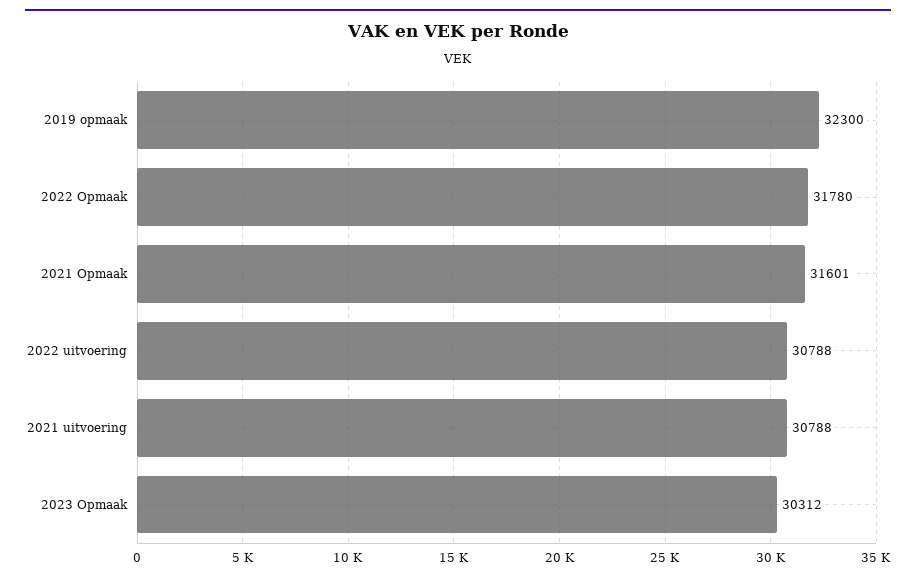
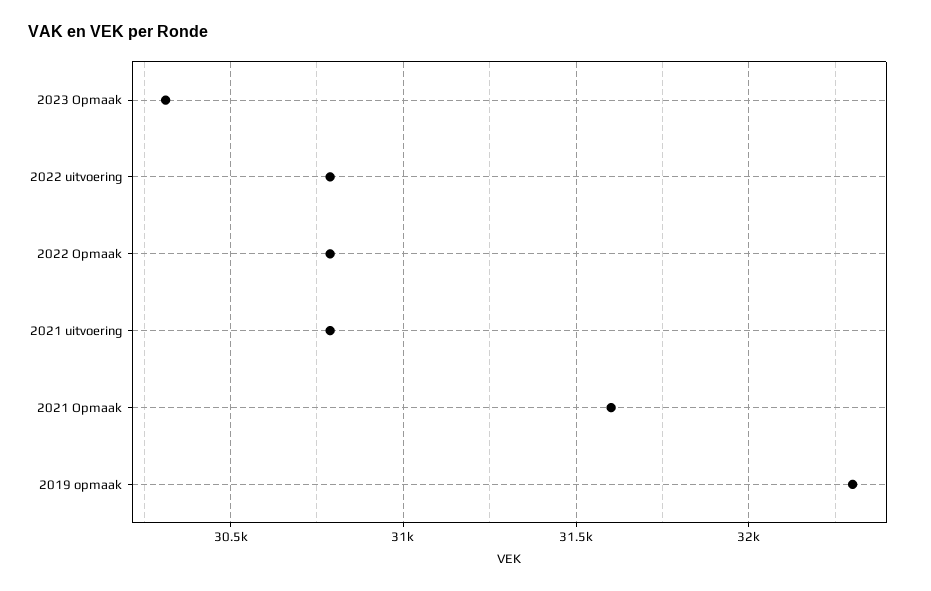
2022 Opmaak: 31780 -> 30800

